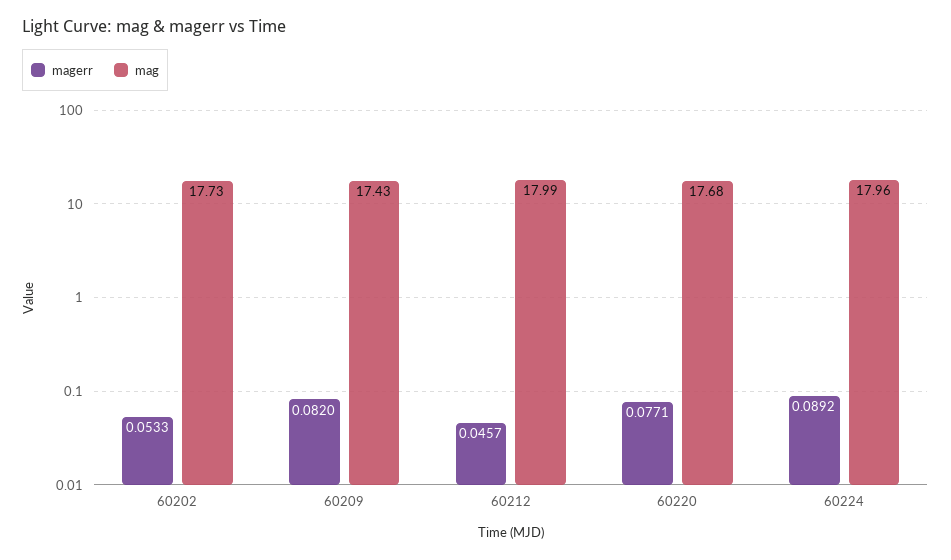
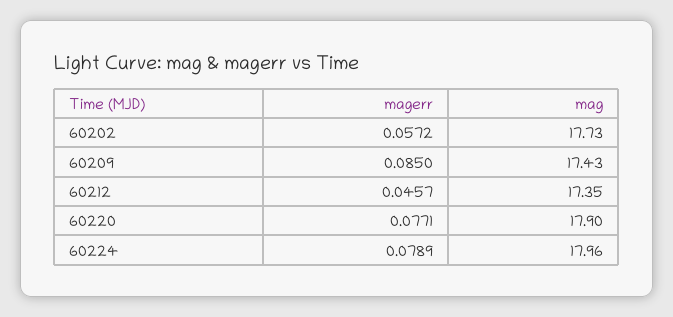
magerr, 60202: 0.0533 -> 0.0572
magerr, 60209: 0.082 -> 0.085
mag, 60212: 17.99 -> 17.35
mag, 60220: 17.68 -> 17.9
magerr, 60224: 0.0892 -> 0.0789

